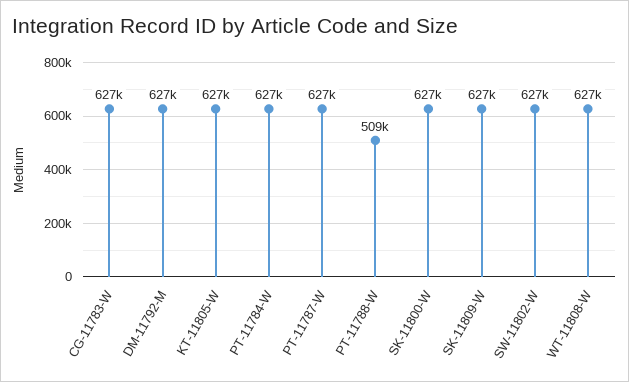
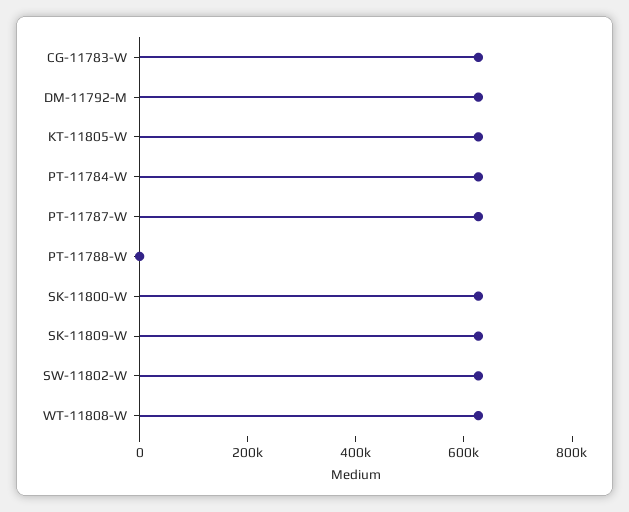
PT-11788-W: 509000 -> 0

